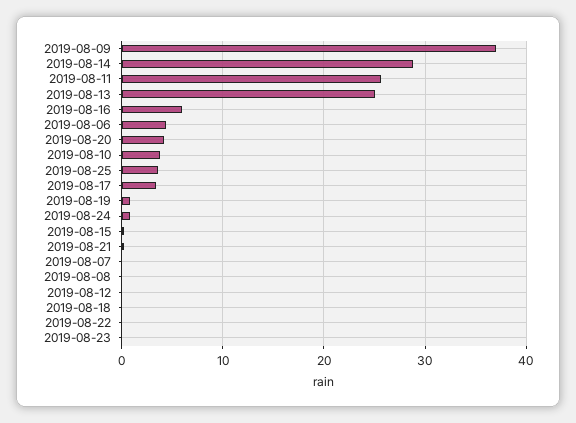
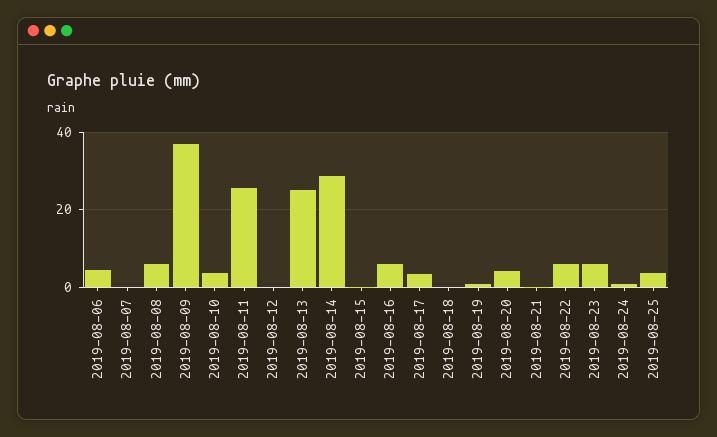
2019-08-08: 0 -> 6
2019-08-22: 0 -> 6
2019-08-23: 0 -> 6

